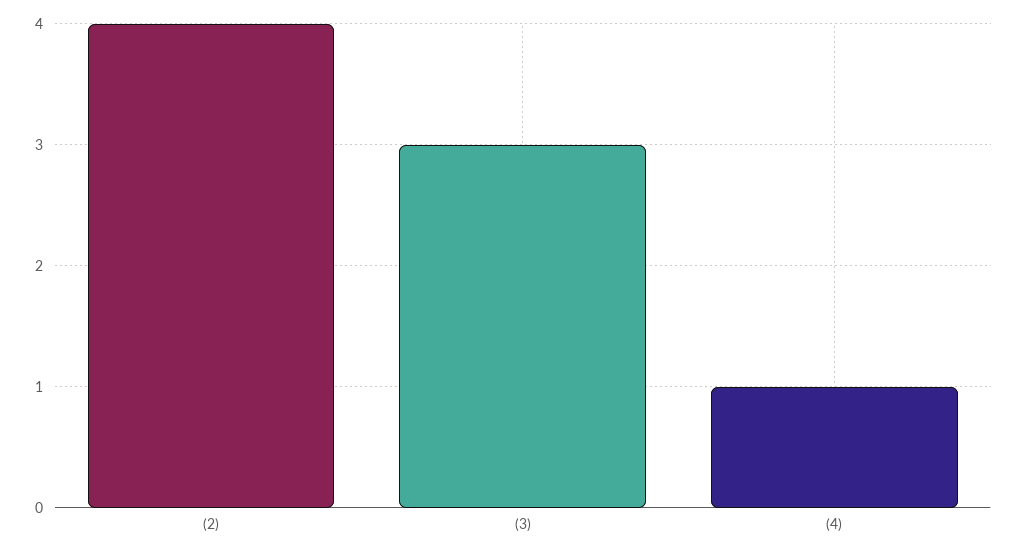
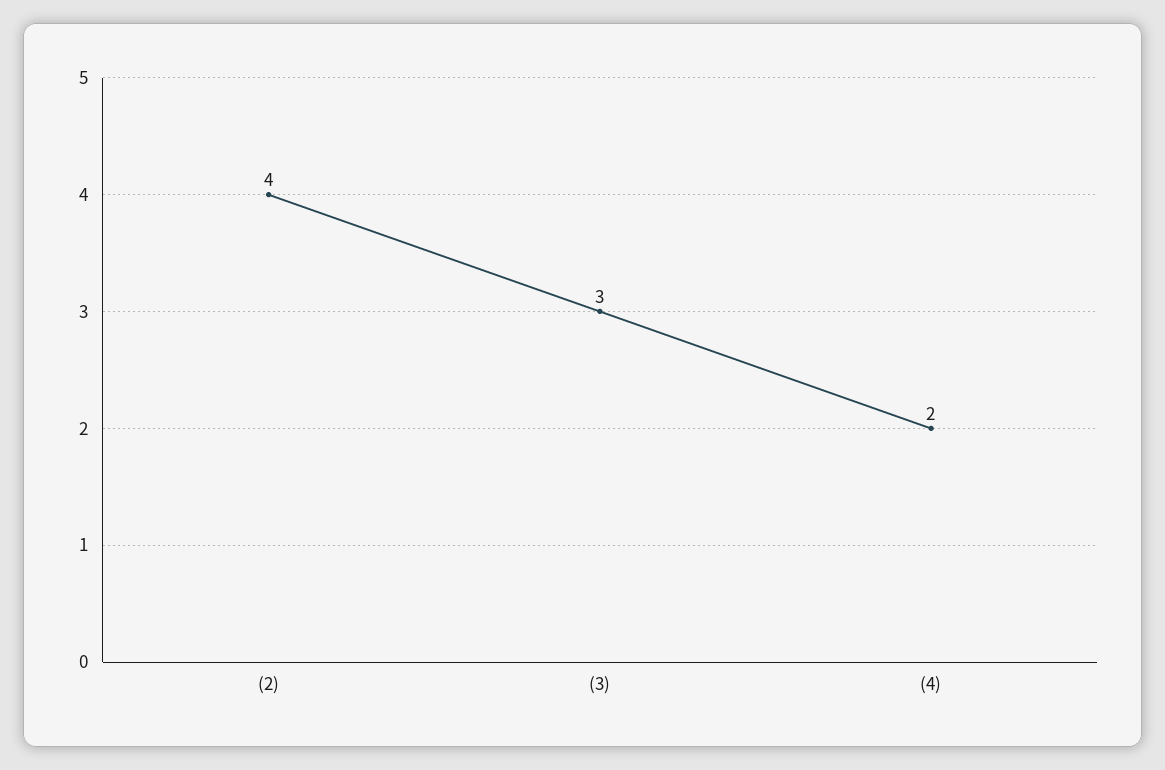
(4): 1 -> 2

